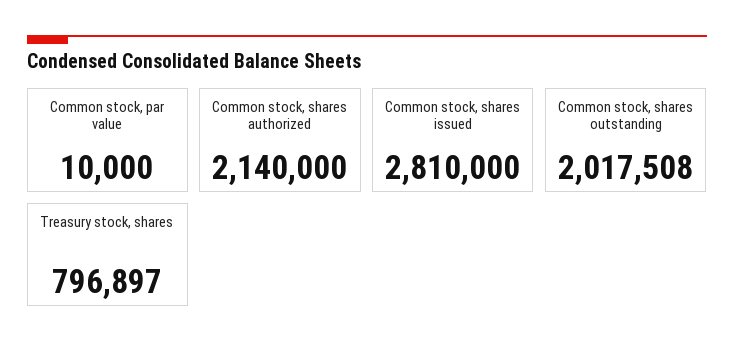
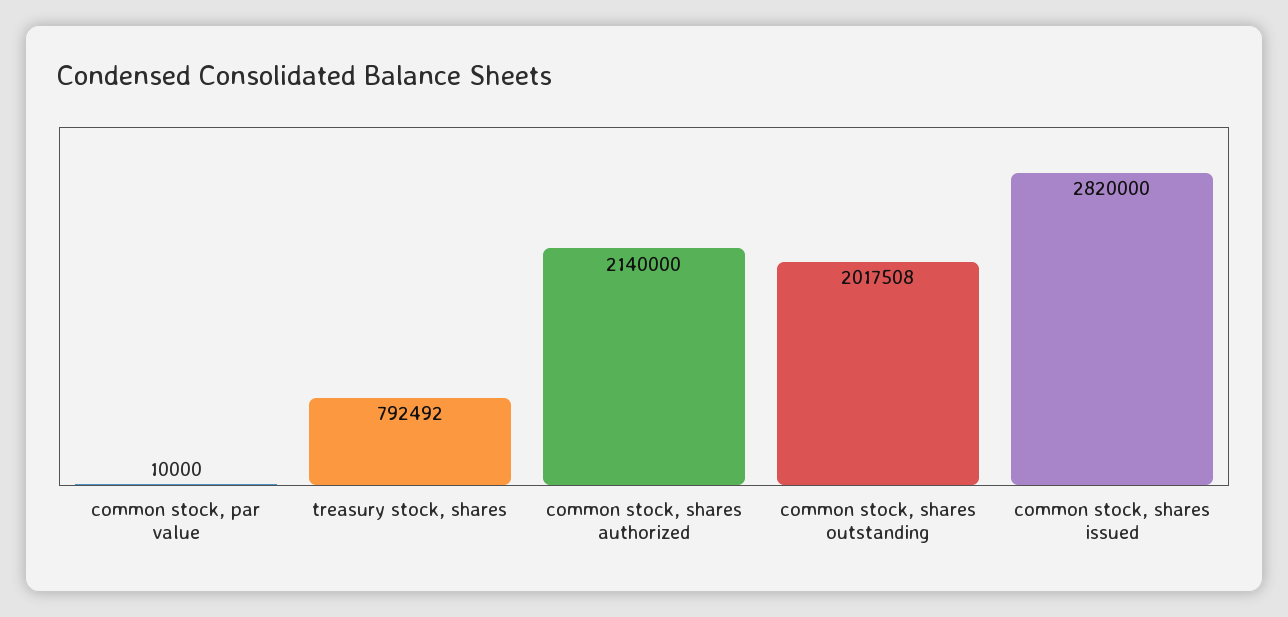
Common stock, shares issued: 2810000 -> 2820000
Treasury stock, shares: 796897 -> 792492

